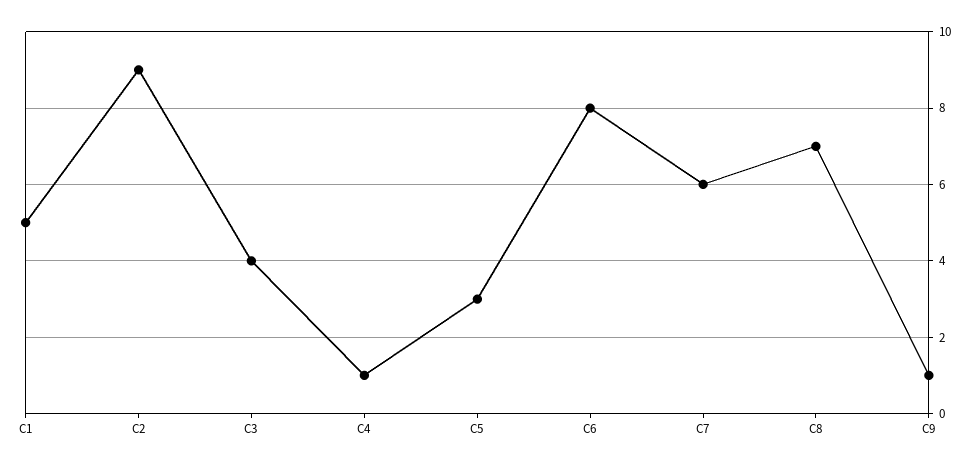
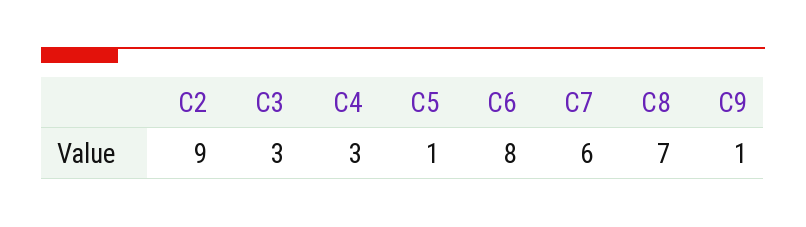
C1: 5 -> none
C3: 4 -> 3
C4: 1 -> 3
C5: 3 -> 1

